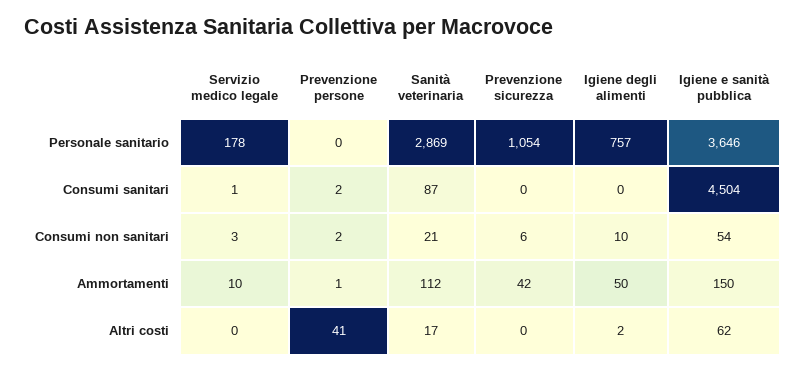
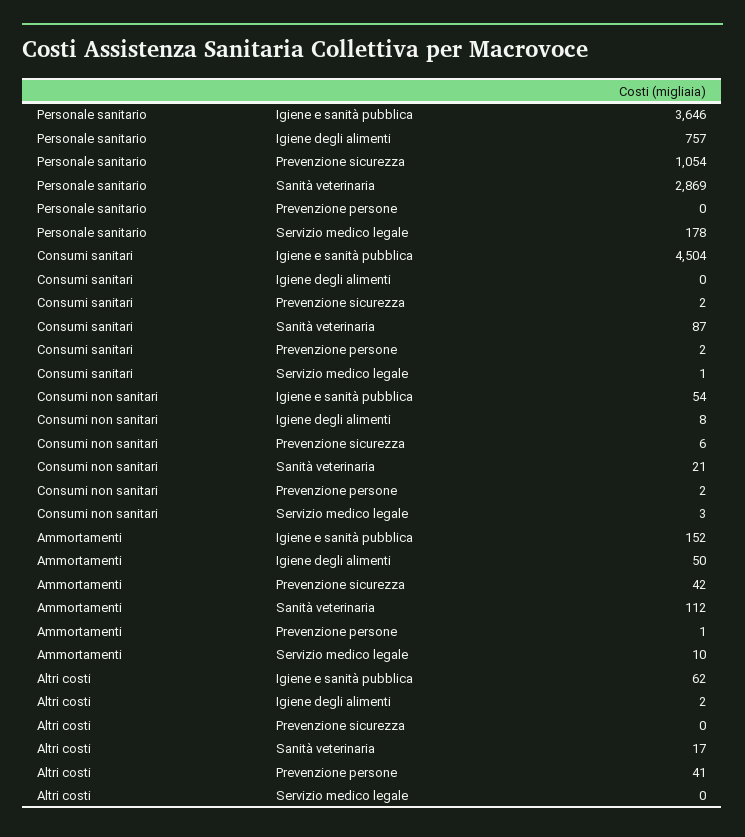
Prevenzione sicurezza, Consumi sanitari: 0 -> 2
Igiene degli alimenti, Consumi non sanitari: 10 -> 8
Igiene e sanità pubblica, Ammortamenti: 150 -> 152

